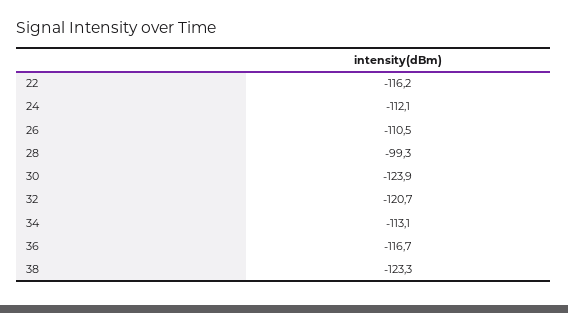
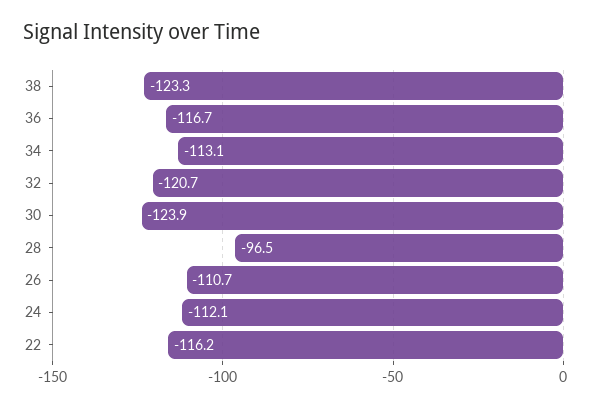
26: -110.5 -> -110.7
28: -99.3 -> -96.5

